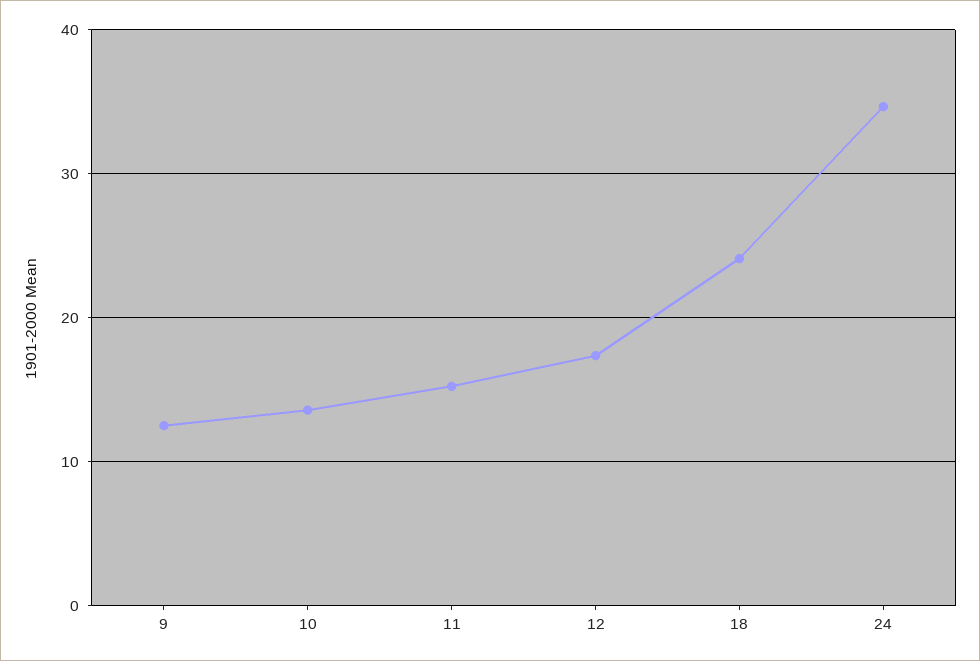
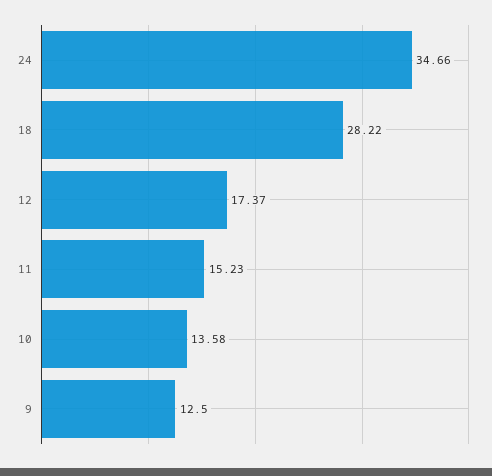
18: 24 -> 28.22

